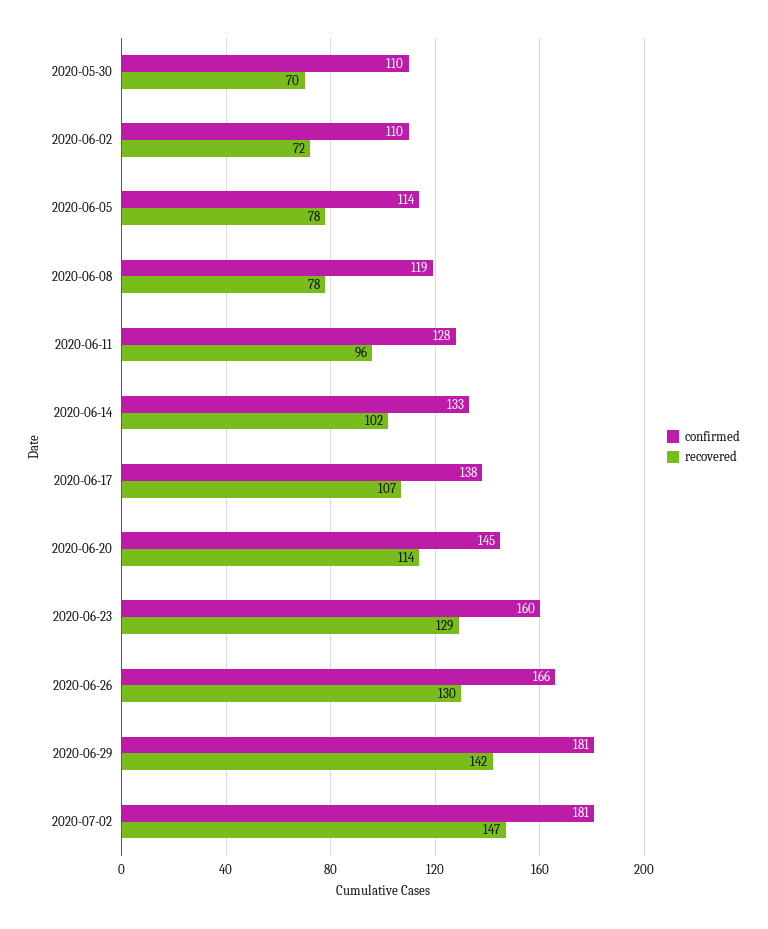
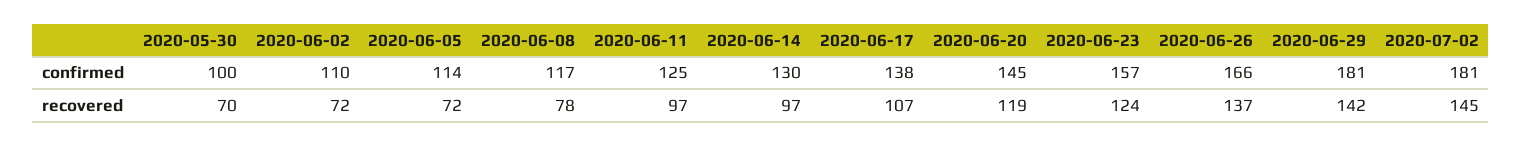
confirmed, 2020-05-30: 110 -> 100
recovered, 2020-06-05: 78 -> 72
confirmed, 2020-06-08: 119 -> 117
confirmed, 2020-06-11: 128 -> 125
recovered, 2020-06-11: 96 -> 97
confirmed, 2020-06-14: 133 -> 130
recovered, 2020-06-14: 102 -> 97
recovered, 2020-06-20: 114 -> 119
confirmed, 2020-06-23: 160 -> 157
recovered, 2020-06-23: 129 -> 124
recovered, 2020-06-26: 130 -> 137
recovered, 2020-07-02: 147 -> 145

